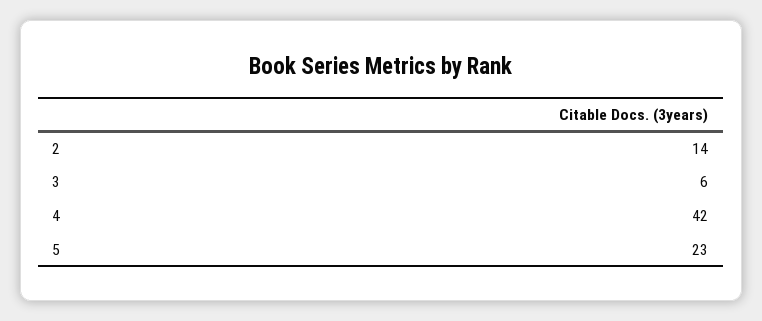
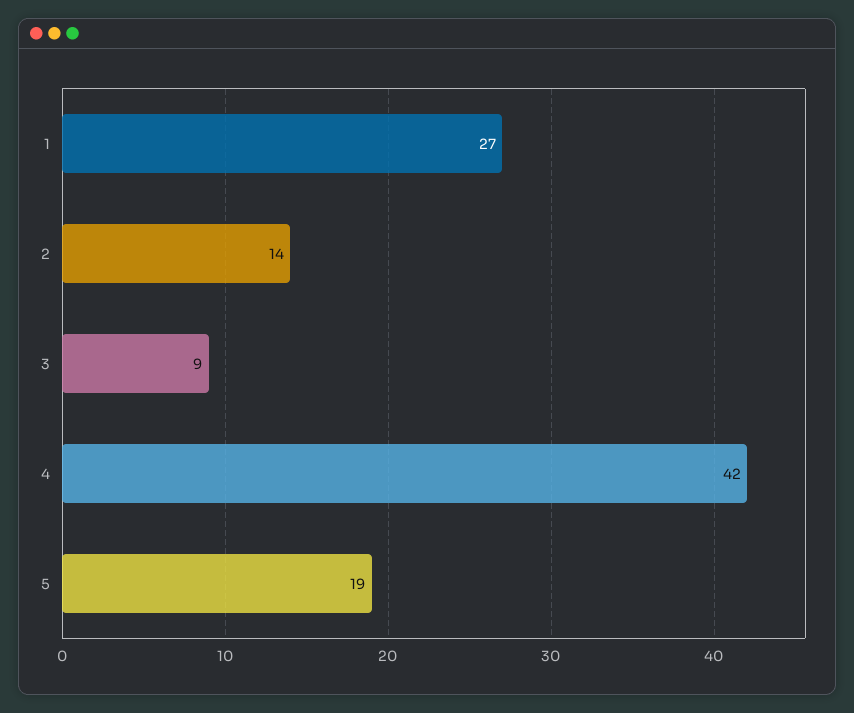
3: 6 -> 9
5: 23 -> 19
1: none -> 27

